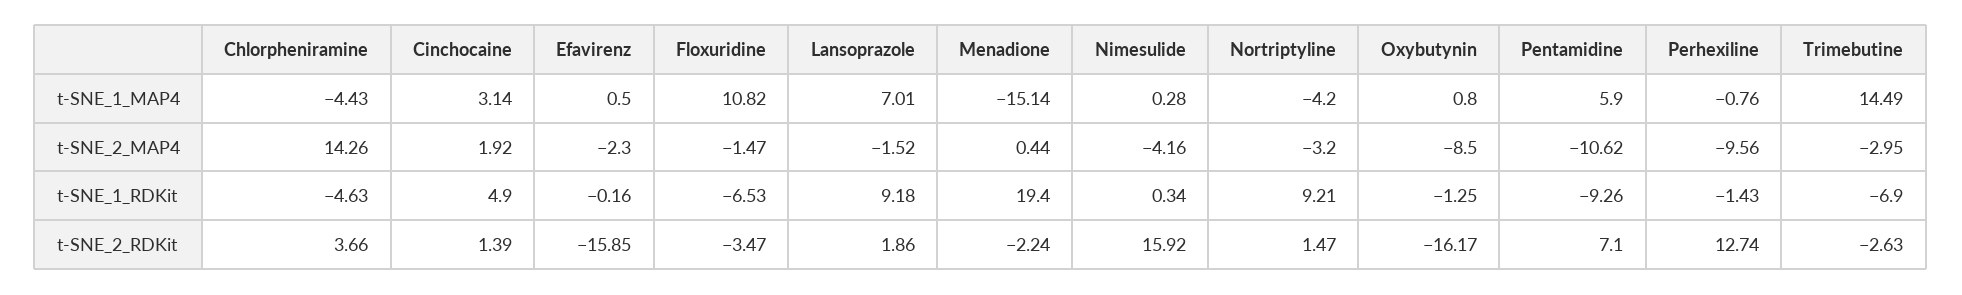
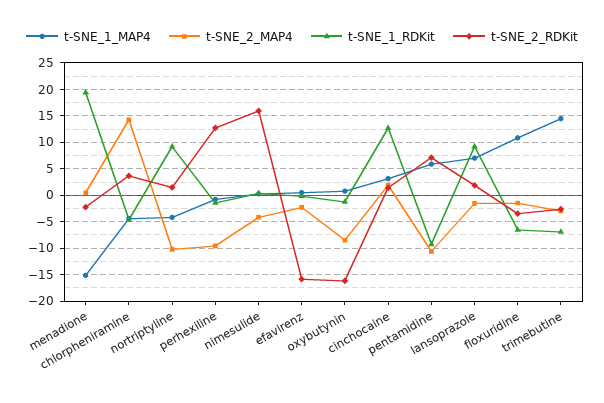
t-SNE_2_MAP4, Nortriptyline: -3.2 -> -10
t-SNE_1_RDKit, Cinchocaine: 4.9 -> 12.5

